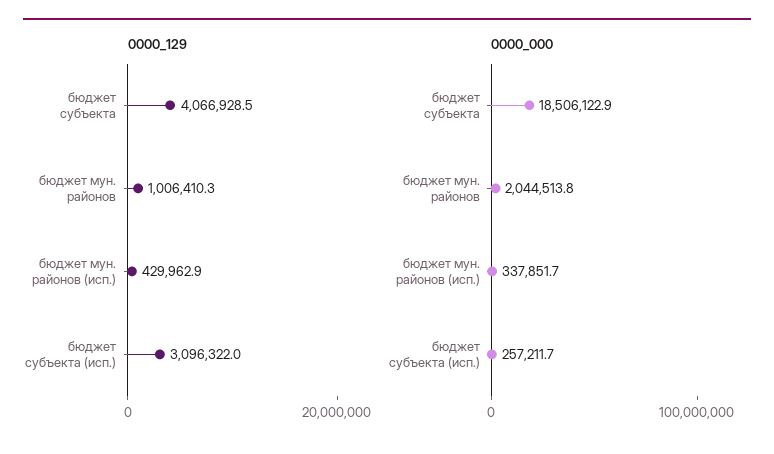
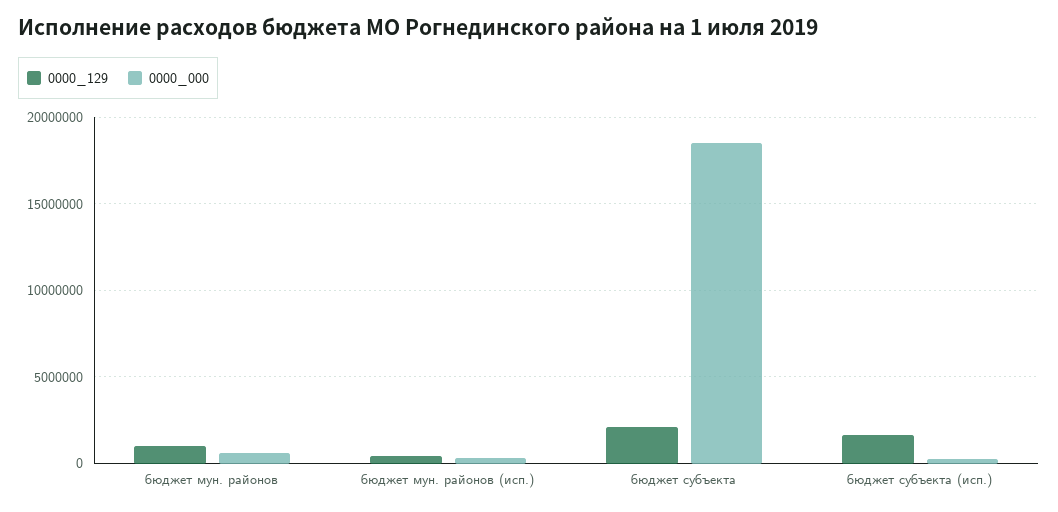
0000_129, бюджет субъекта: 4066928.5 -> 2000000
0000_129, бюджет субъекта (исп.): 3096322 -> 1500000
0000_000, бюджет мун. районов: 2044513.8 -> 500000

